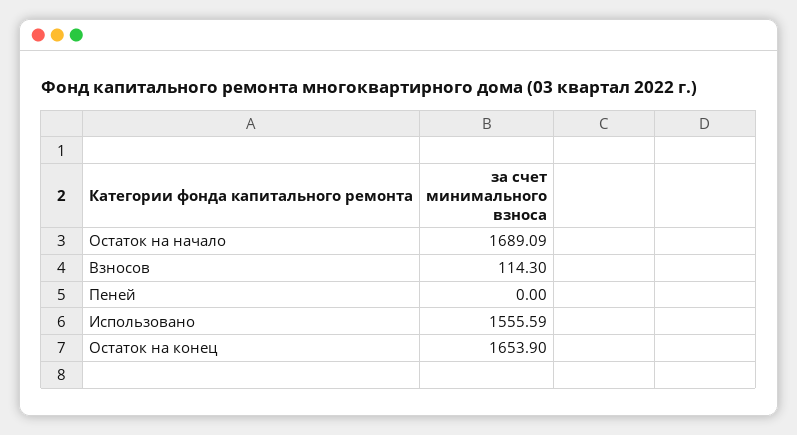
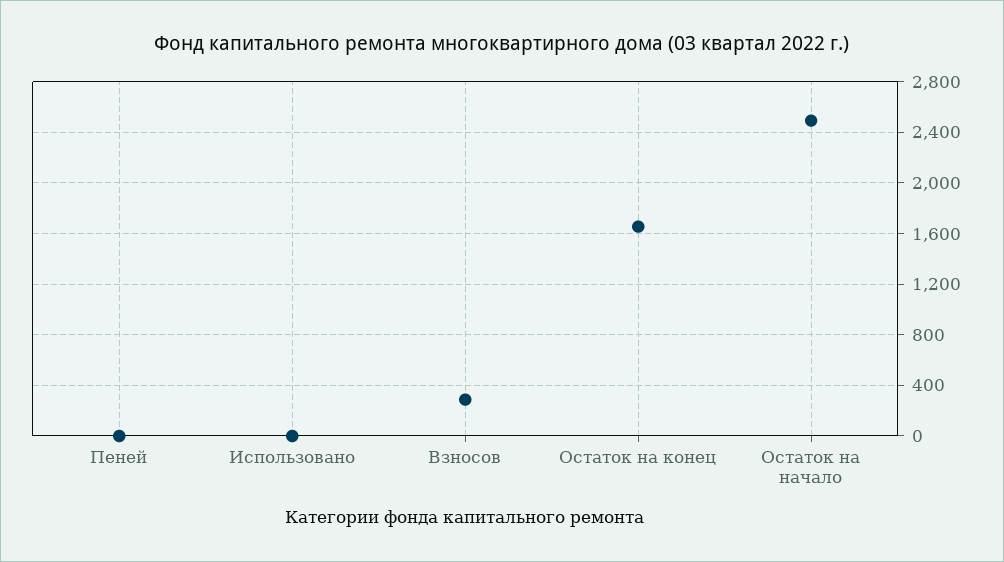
Остаток на начало: 1689.09 -> 2500
Взносов: 114.3 -> 300
Использовано: 1555.59 -> 0

